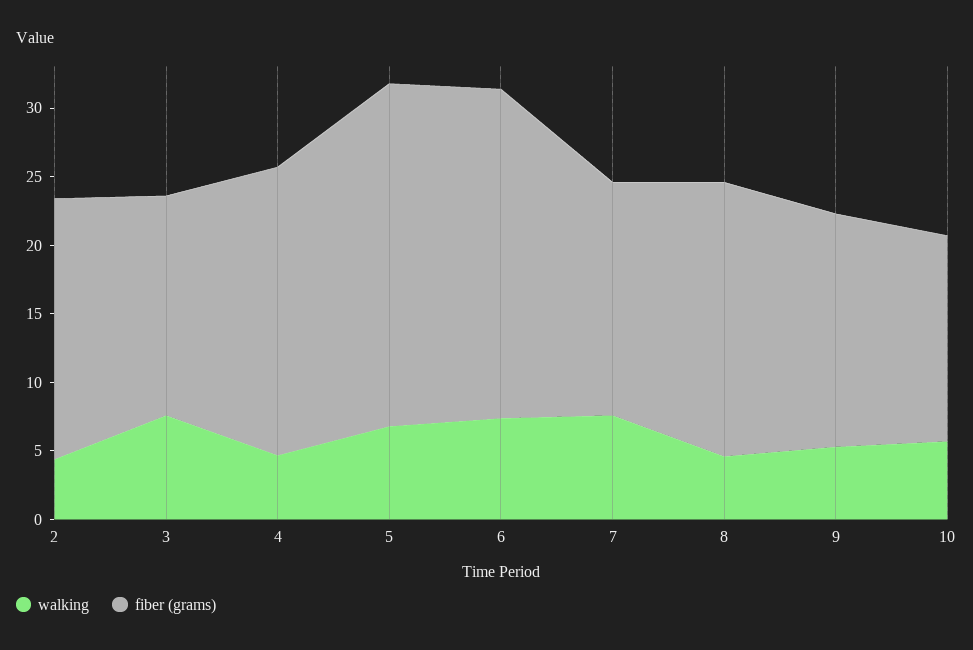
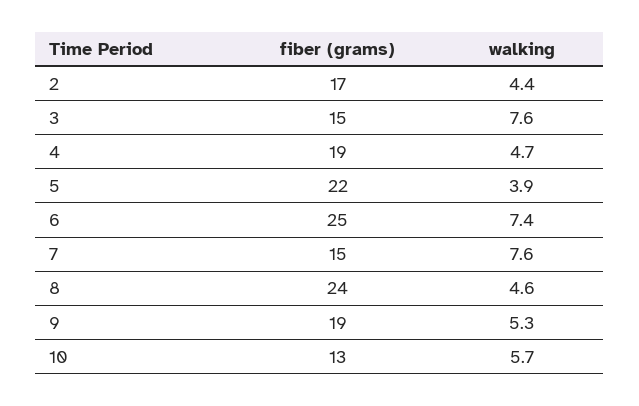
fiber (grams), 2: 19 -> 17
fiber (grams), 3: 16 -> 15
fiber (grams), 4: 21 -> 19
walking, 5: 7 -> 3.9
fiber (grams), 5: 25 -> 22
fiber (grams), 6: 24 -> 25
fiber (grams), 7: 17 -> 15
fiber (grams), 8: 20 -> 24
fiber (grams), 9: 17 -> 19
fiber (grams), 10: 15 -> 13

